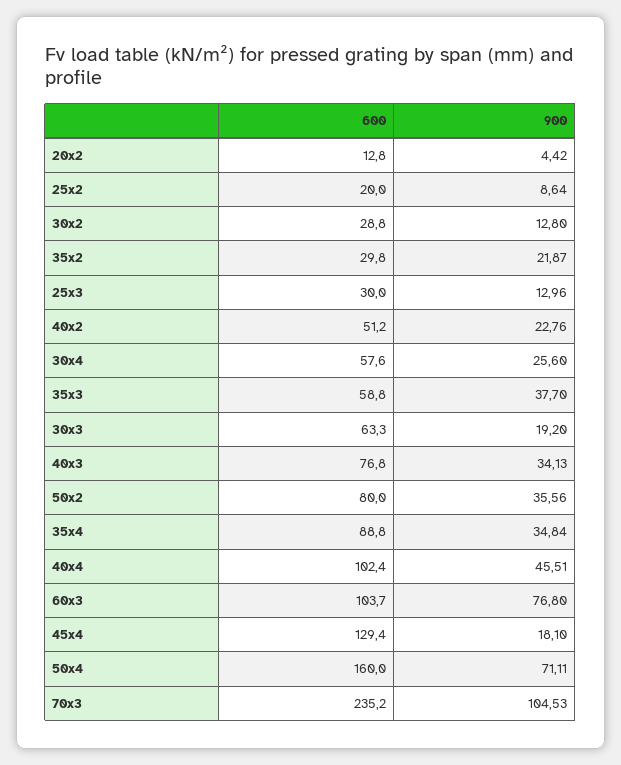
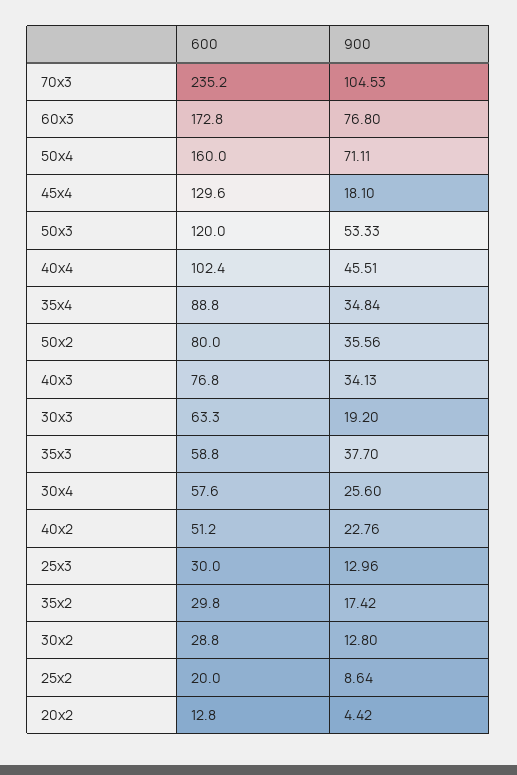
900, 35x2: 21.87 -> 17.42
600, 60x3: 103.7 -> 172.8
600, 45x4: 129.4 -> 129.6
600, 50x3: none -> 120
900, 50x3: none -> 53.33

